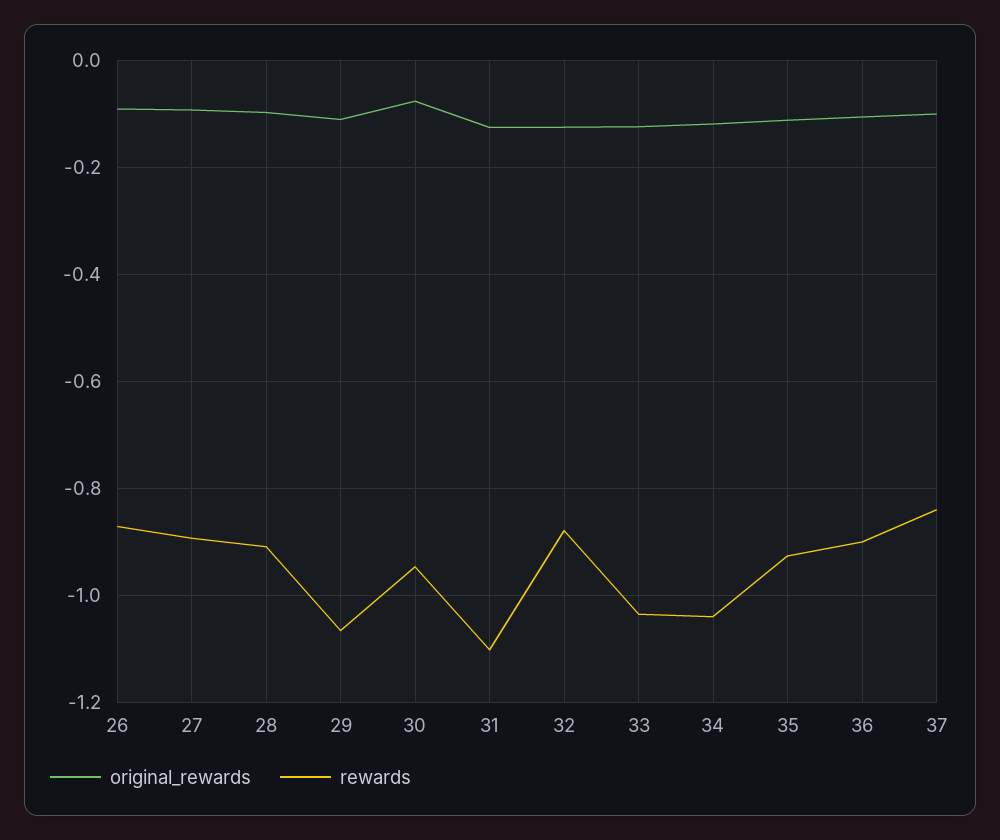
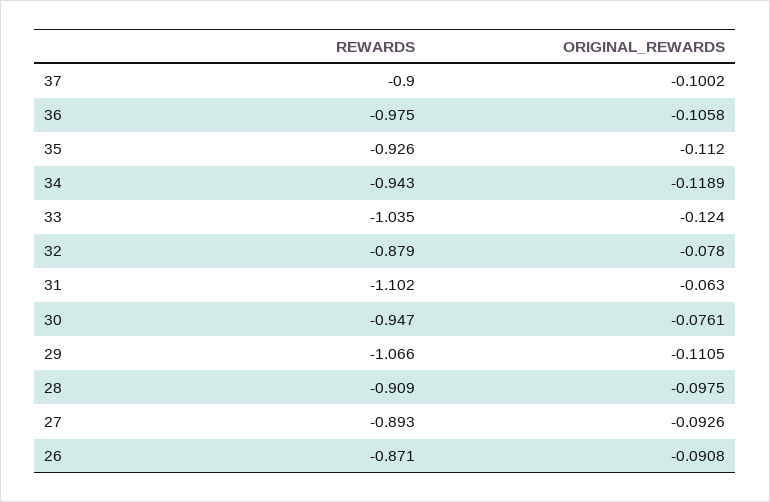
original_rewards, 31: -0.12 -> -0.063
original_rewards, 32: -0.12 -> -0.078
rewards, 34: -1.04 -> -0.943
rewards, 36: -0.9 -> -0.975
rewards, 37: -0.84 -> -0.9

